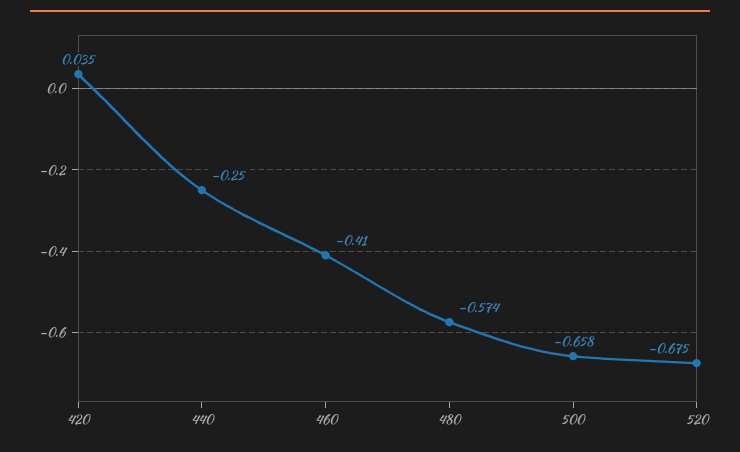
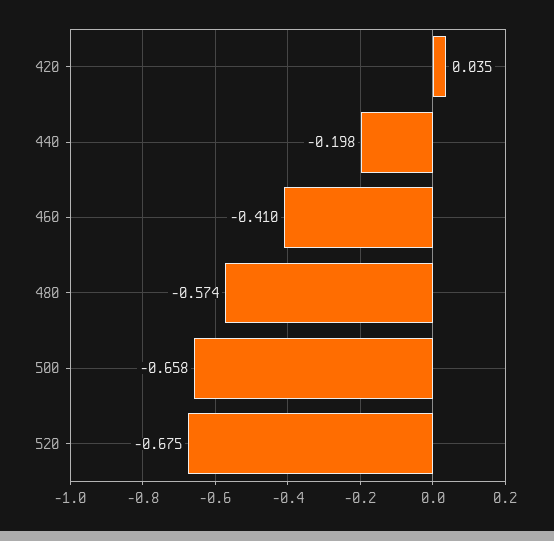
440: -0.25 -> -0.198

